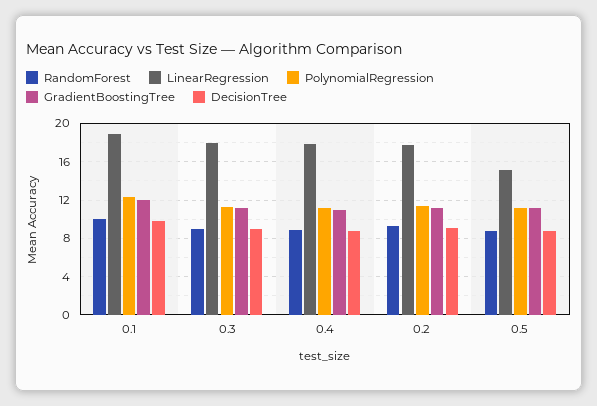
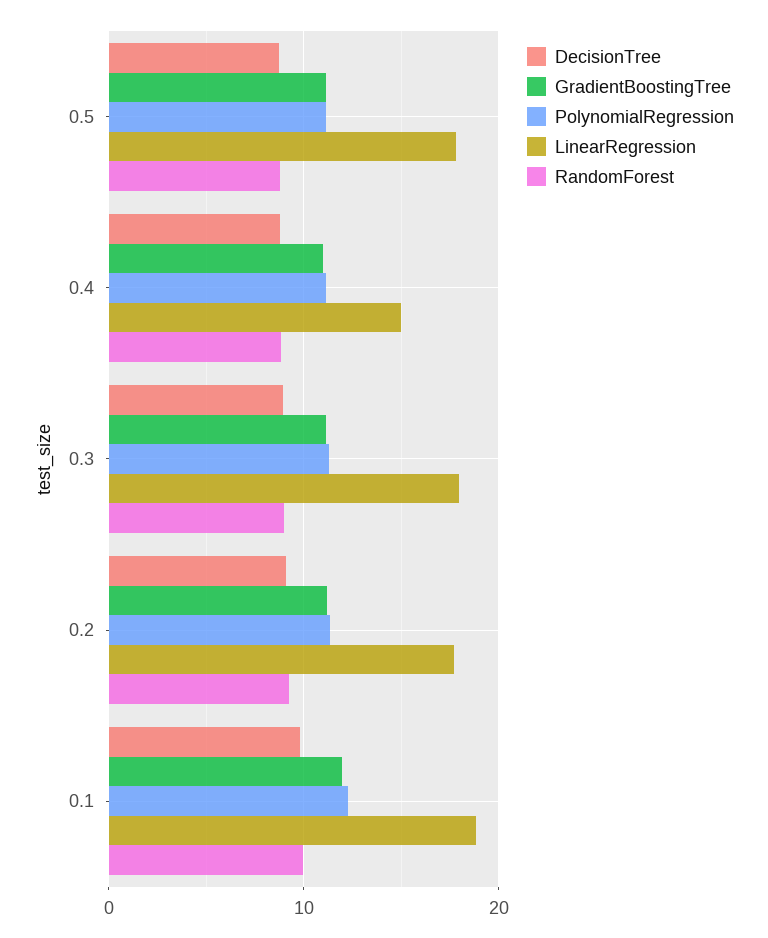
LinearRegression, 0.4: 18 -> 15
LinearRegression, 0.5: 15 -> 18

